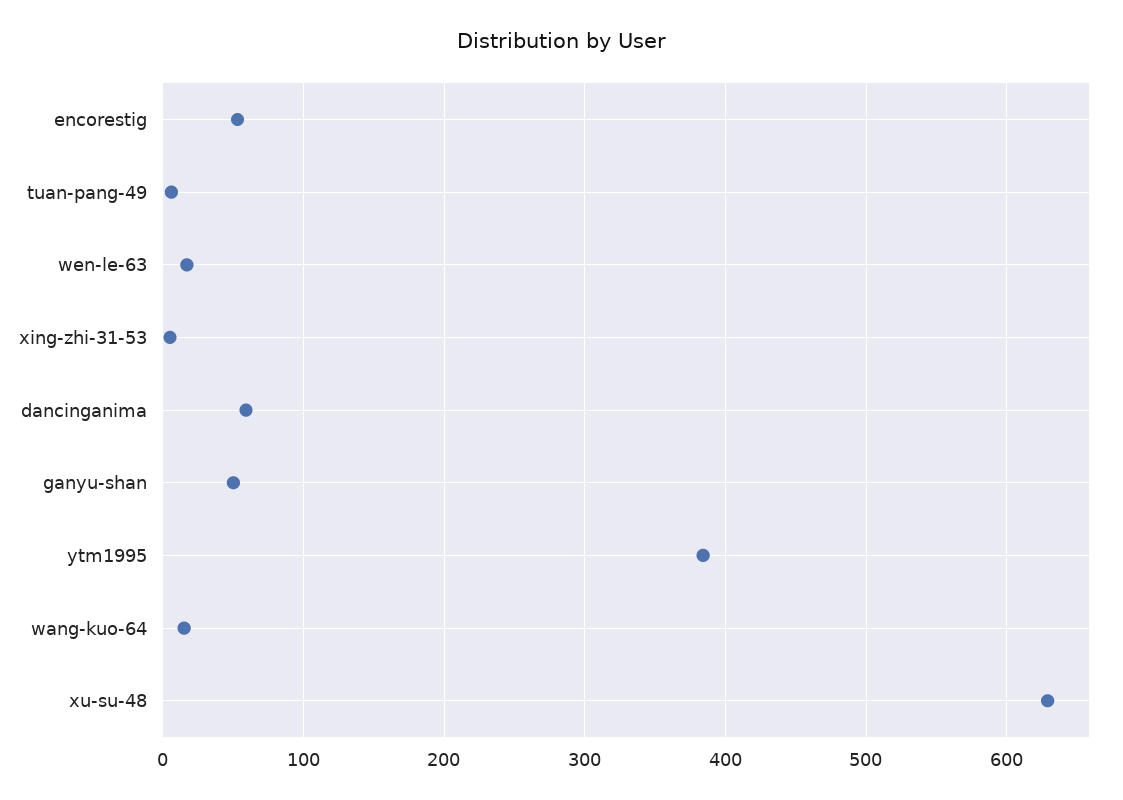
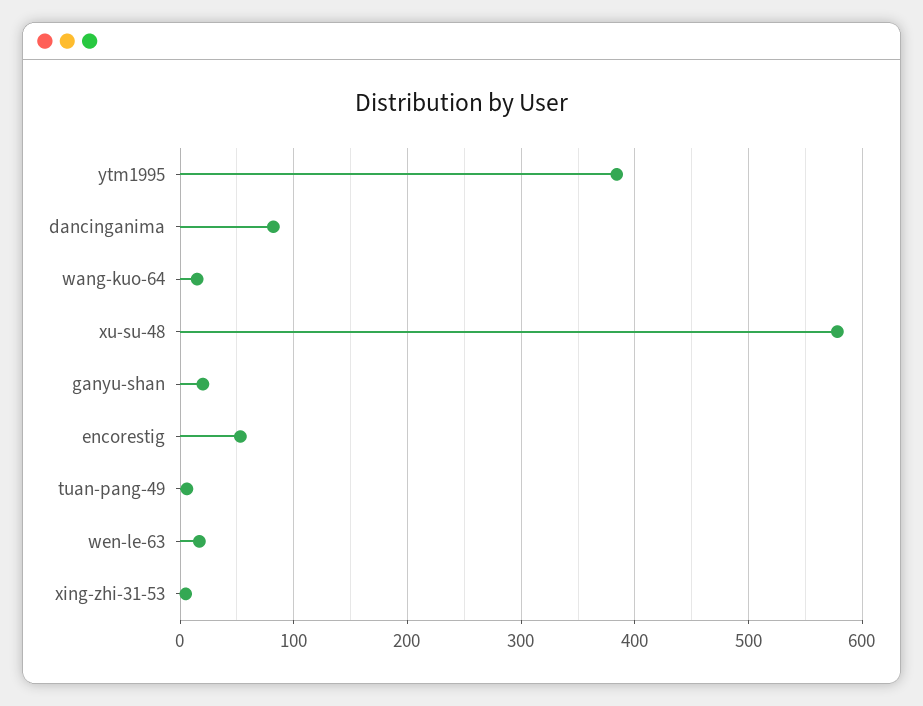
dancinganima: 60 -> 80
ganyu-shan: 50 -> 20
xu-su-48: 630 -> 580

